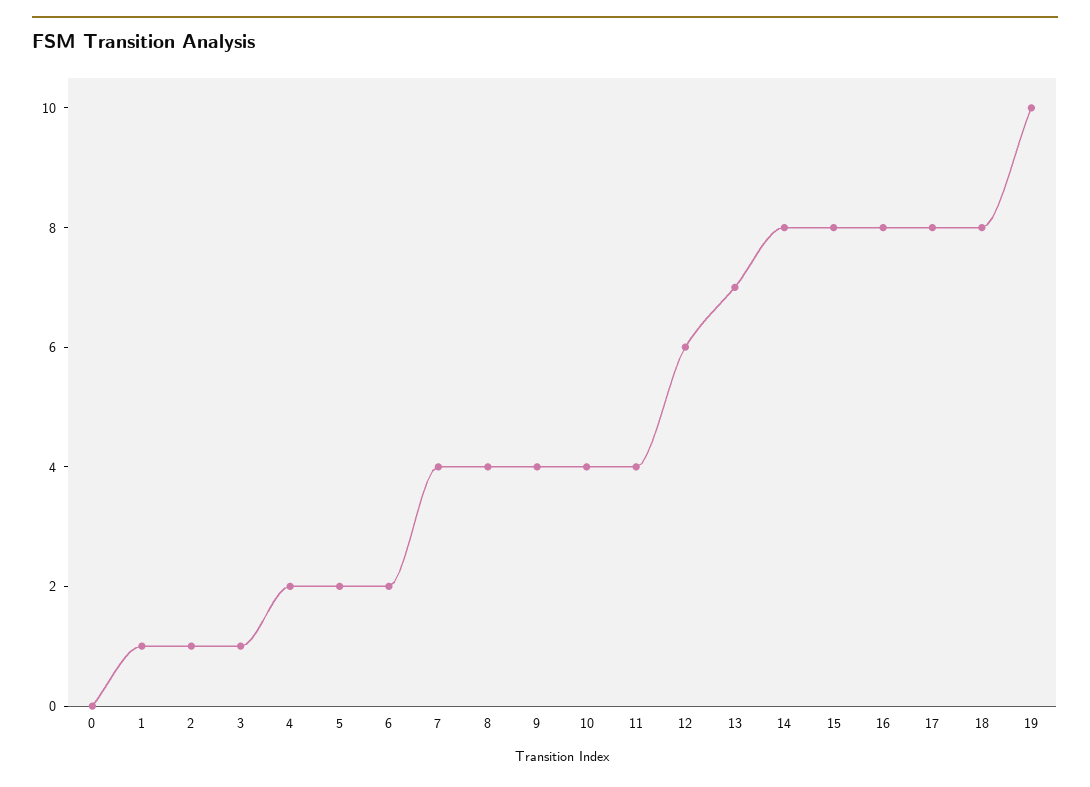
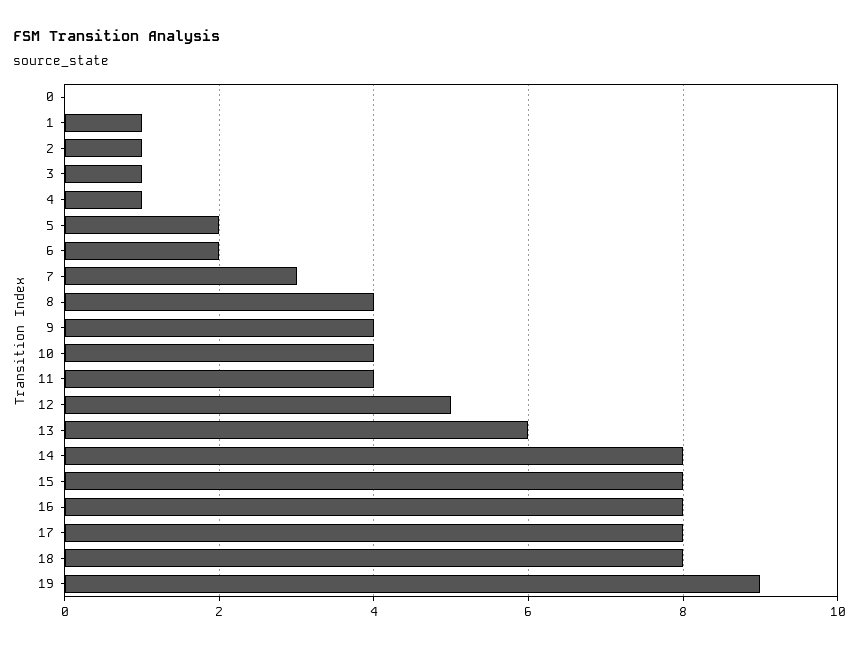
4: 2 -> 1
7: 4 -> 3
12: 6 -> 5
13: 7 -> 6
19: 10 -> 9

